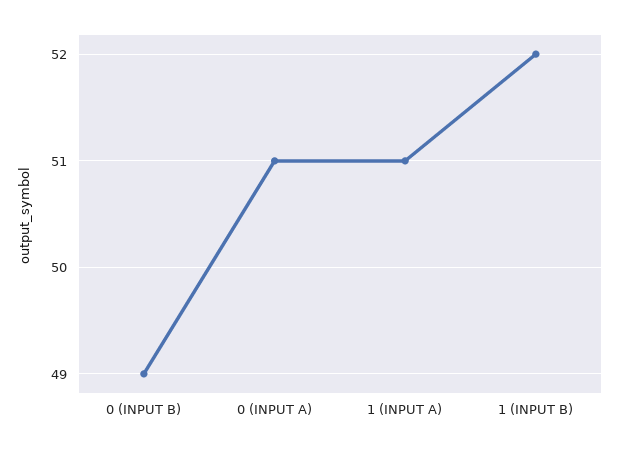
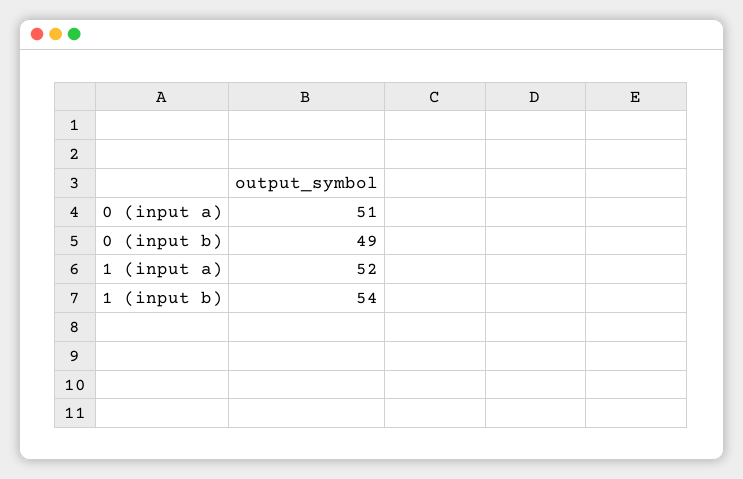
1 (INPUT A): 51 -> 52
1 (INPUT B): 52 -> 54

